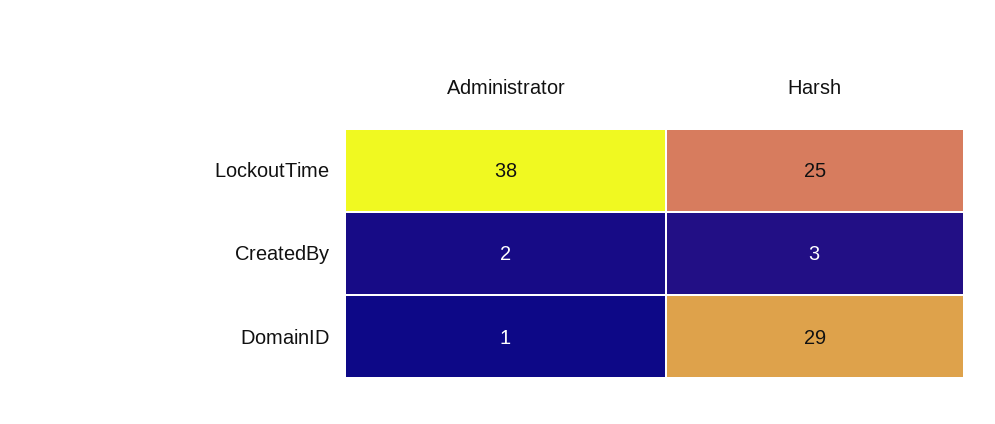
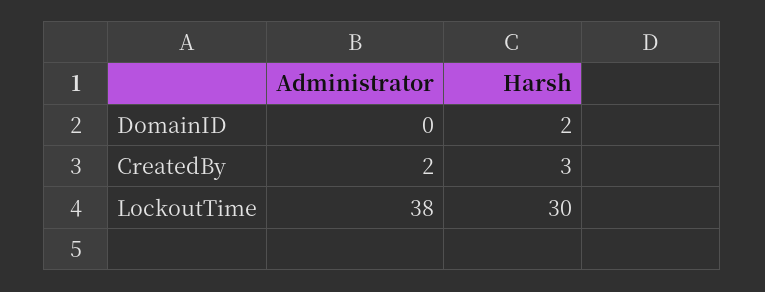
Harsh, LockoutTime: 25 -> 30
Administrator, DomainID: 1 -> 0
Harsh, DomainID: 29 -> 2

